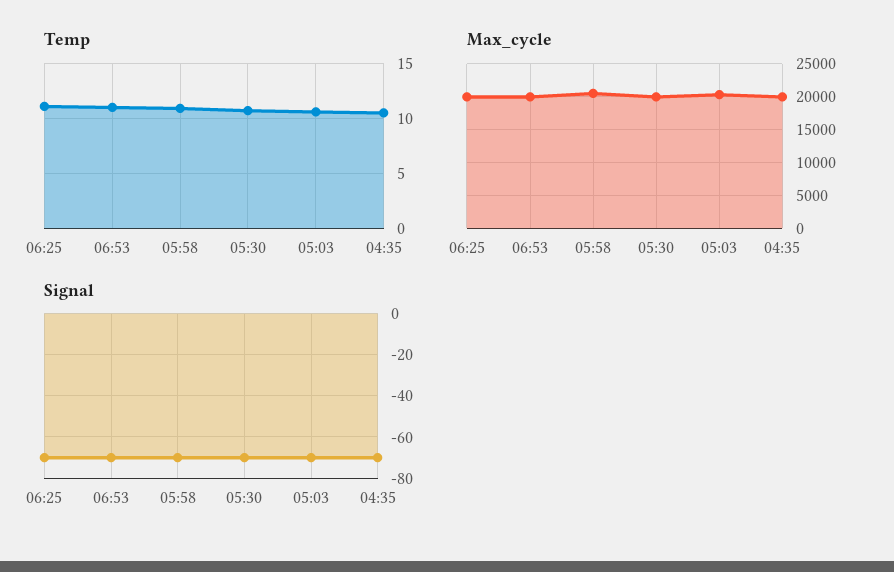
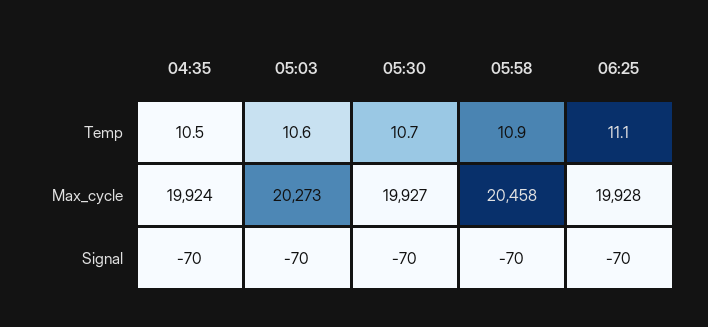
Temp, 06:53: 11 -> none
Max_cycle, 06:53: 20000 -> none
Signal, 06:53: -70 -> none

